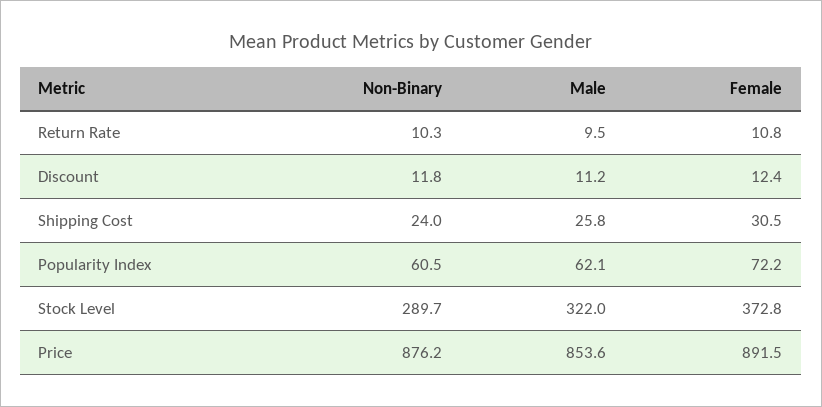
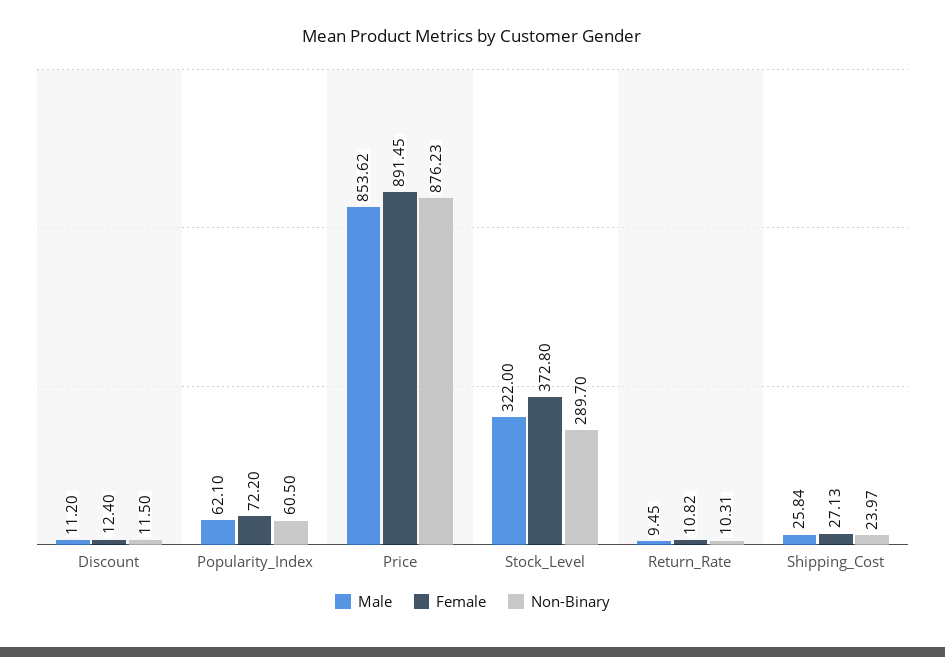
Non-Binary, Discount: 11.8 -> 11.5
Female, Shipping Cost: 30.5 -> 27.13

